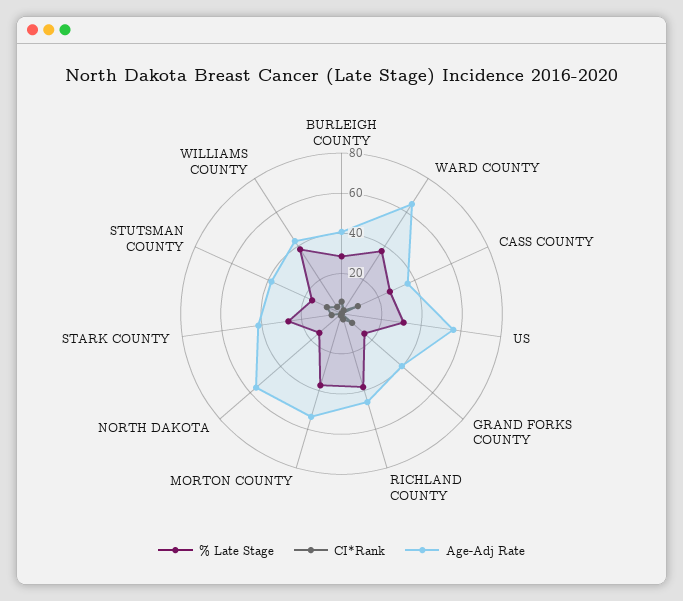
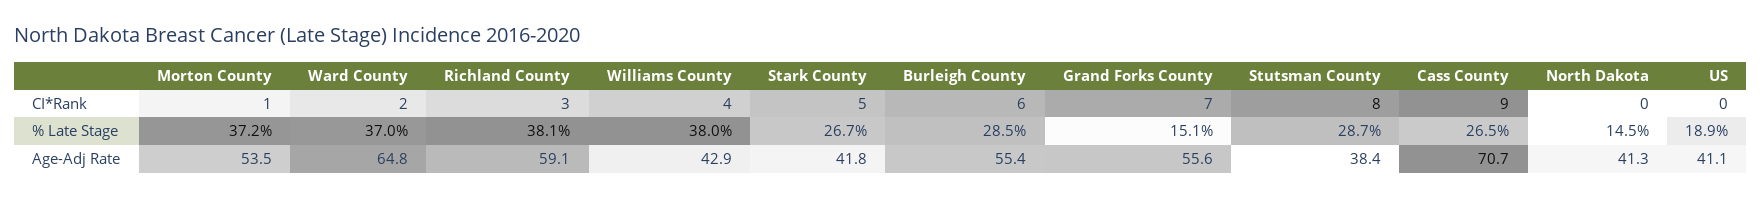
Age-Adj Rate, BURLEIGH COUNTY: 40 -> 55.4
Age-Adj Rate, CASS COUNTY: 35 -> 70.7
% Late Stage, US: 30 -> 18.9
Age-Adj Rate, US: 55 -> 41.1
Age-Adj Rate, GRAND FORKS COUNTY: 40 -> 55.6
Age-Adj Rate, RICHLAND COUNTY: 45 -> 59.1
Age-Adj Rate, NORTH DAKOTA: 55 -> 41.3
% Late Stage, STUTSMAN COUNTY: 15 -> 28.7

